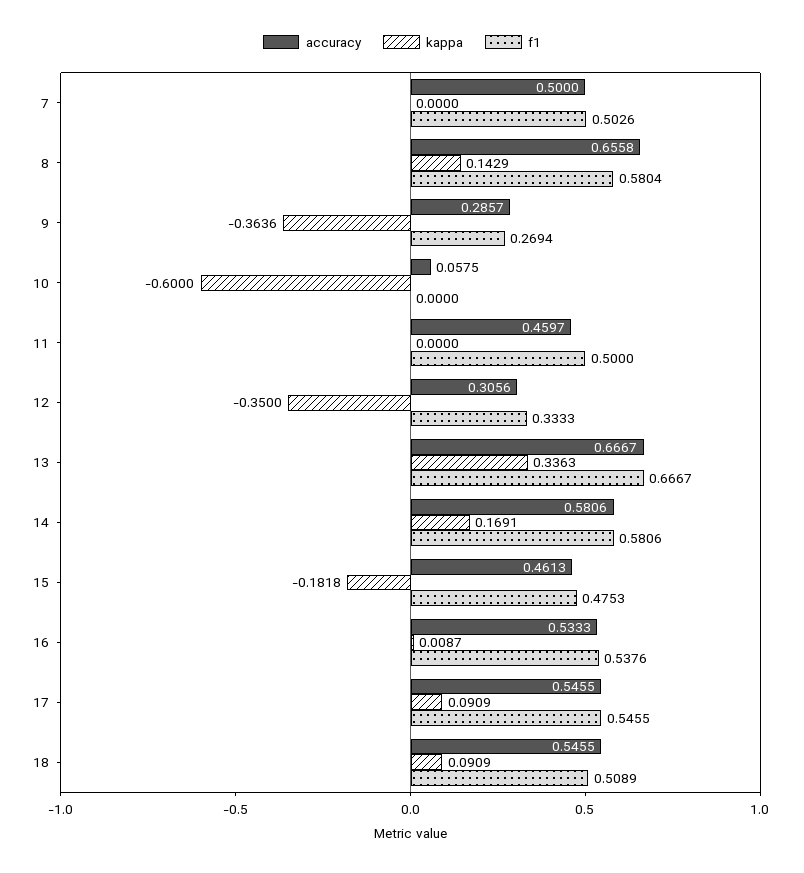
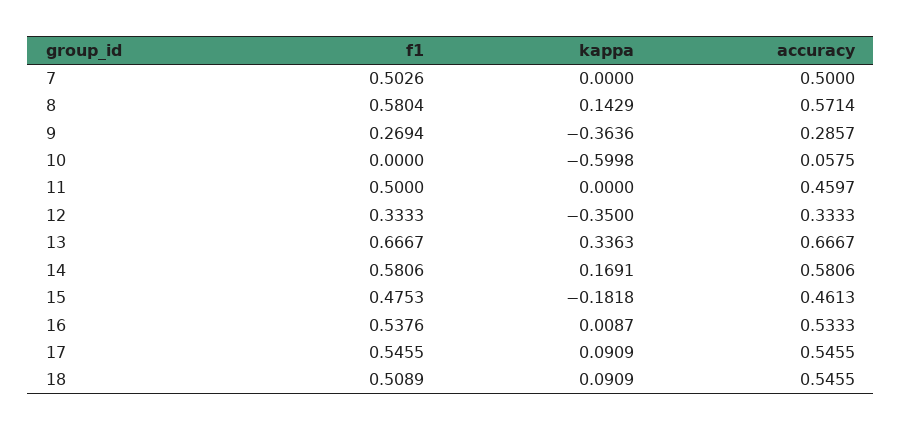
accuracy, 8: 0.6558 -> 0.5714
kappa, 10: -0.6 -> -0.5998
accuracy, 12: 0.3056 -> 0.3333

